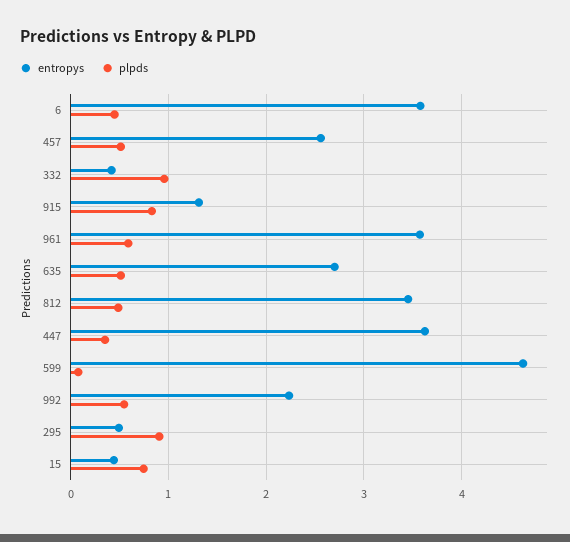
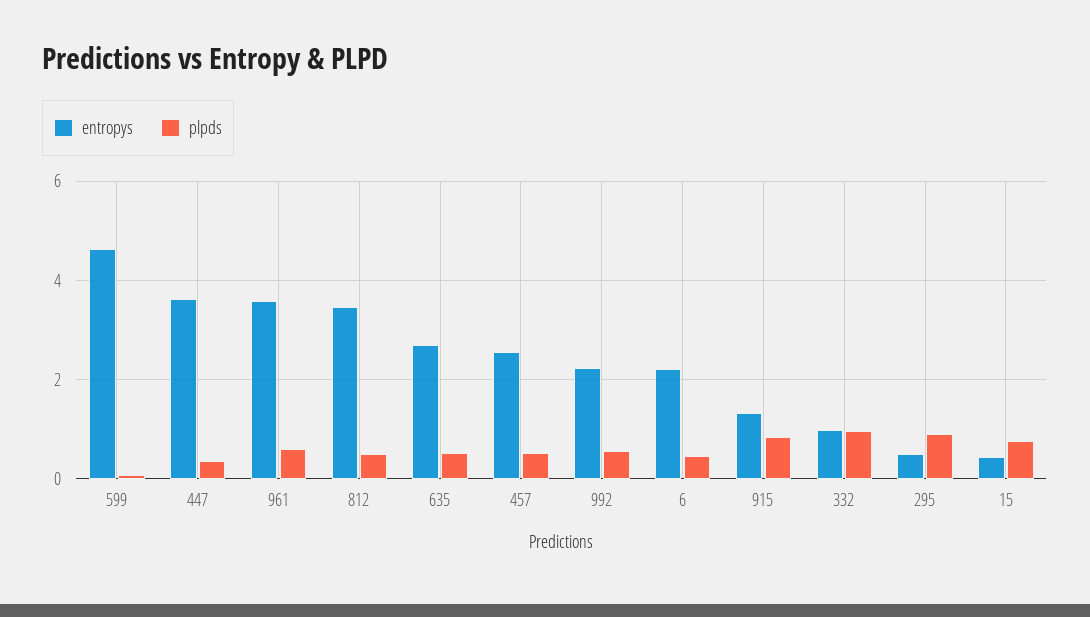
entropys, 6: 3.6 -> 2.2
entropys, 332: 0.4 -> 1

